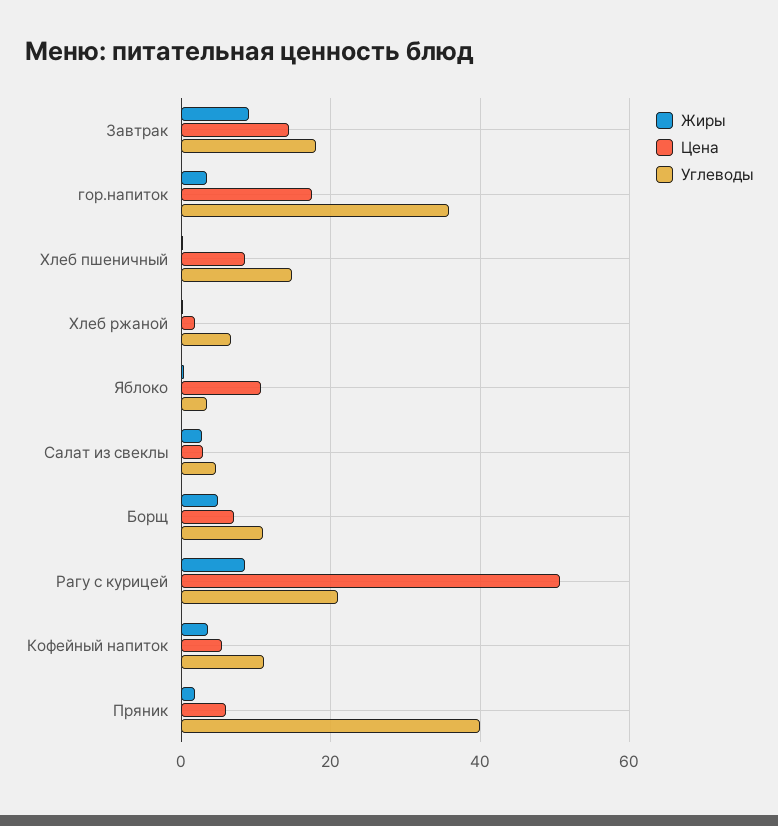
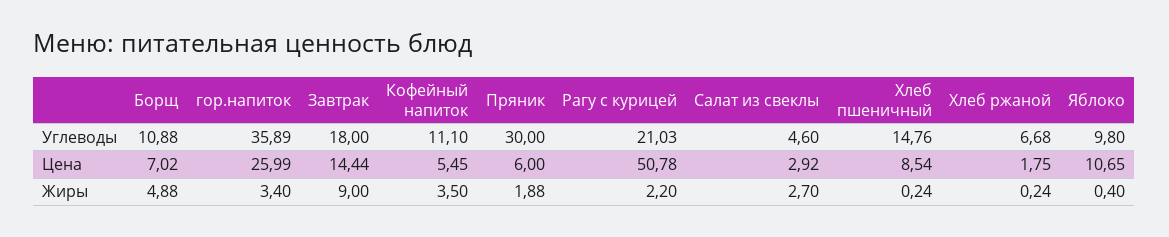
Цена, гор.напиток: 18 -> 25.99
Углеводы, Яблоко: 4 -> 9.8
Жиры, Рагу с курицей: 8 -> 2.2
Углеводы, Пряник: 40 -> 30

